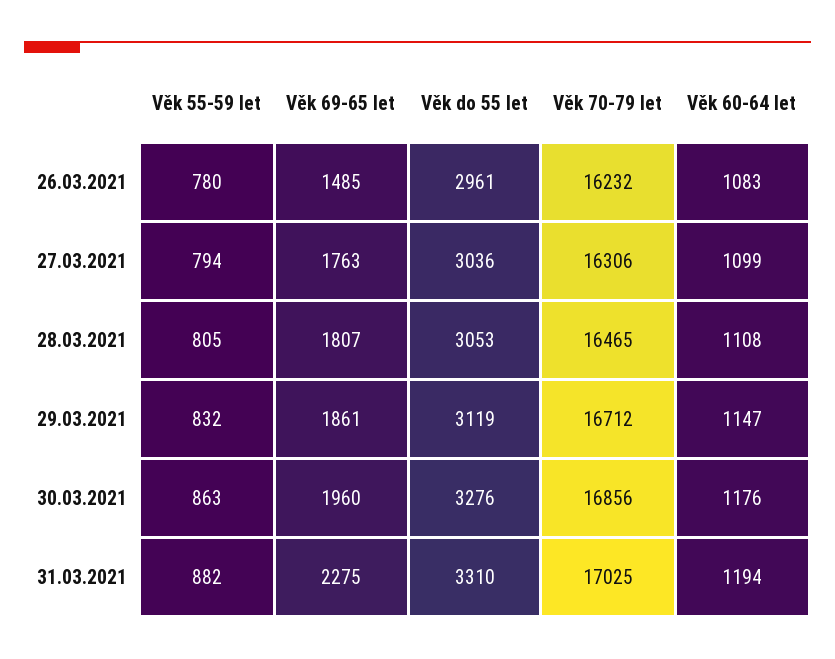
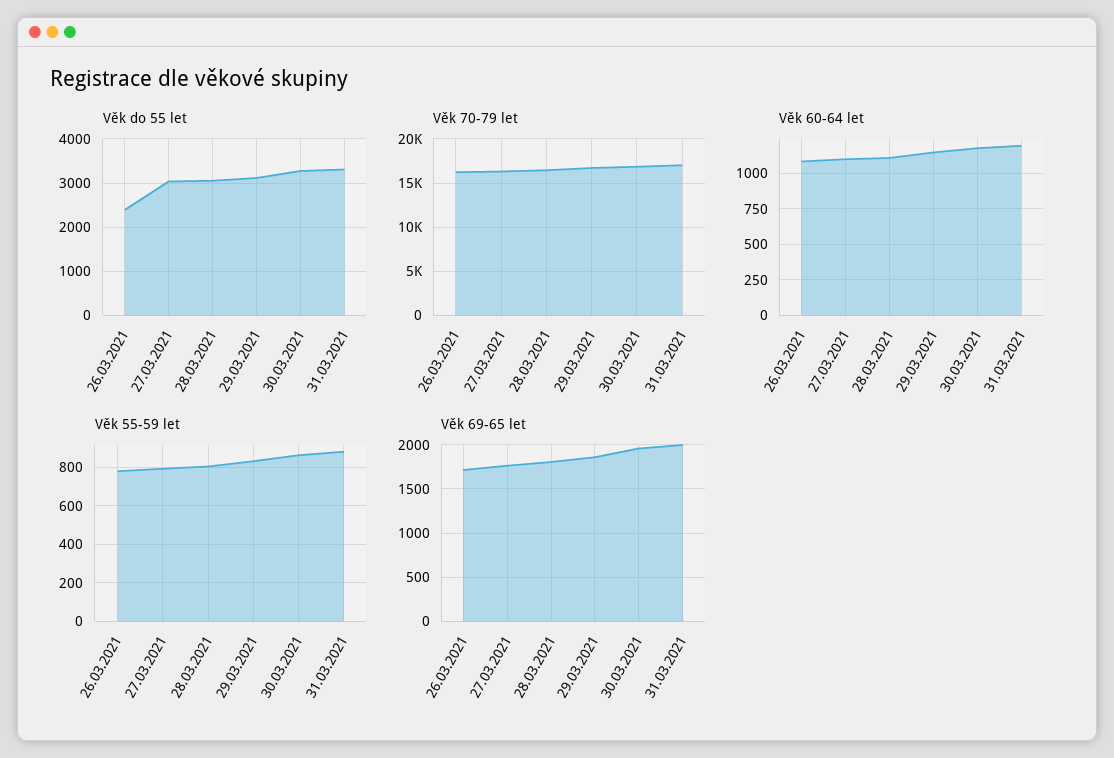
Věk 69-65 let, 26.03.2021: 1485 -> 1700
Věk do 55 let, 26.03.2021: 2961 -> 2400
Věk 69-65 let, 31.03.2021: 2275 -> 2000

